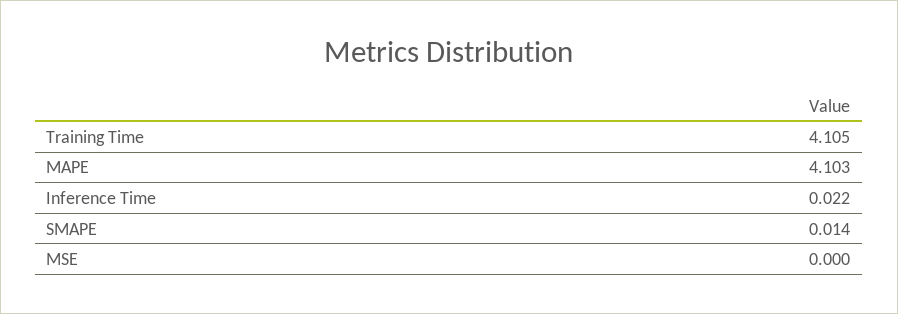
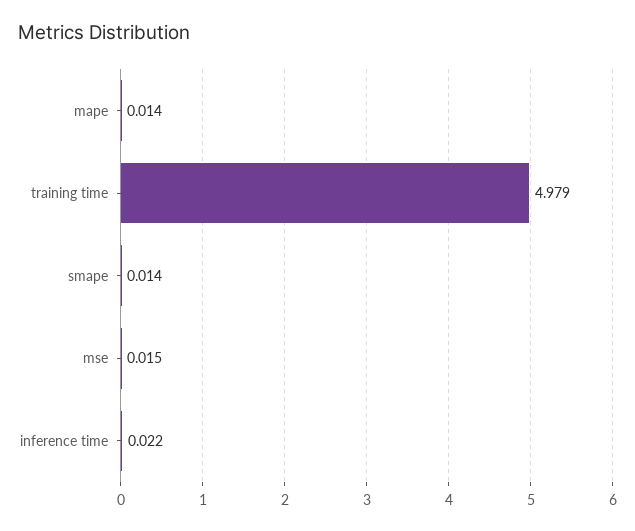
Training Time: 4.105 -> 4.979
MAPE: 4.103 -> 0.014
MSE: 0 -> 0.015

